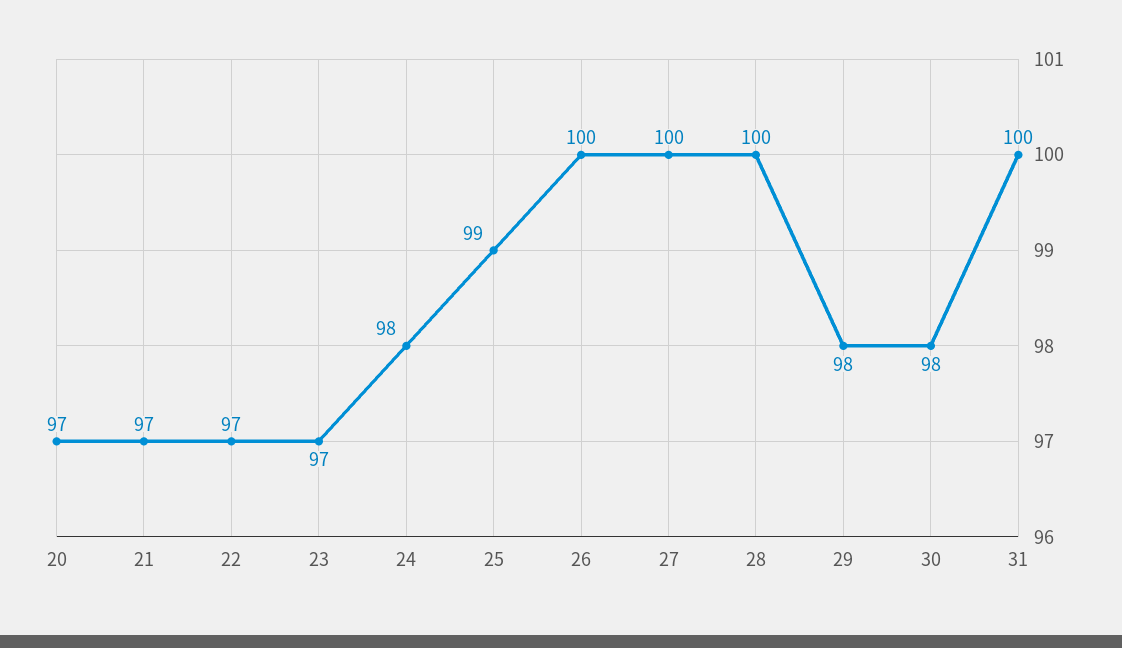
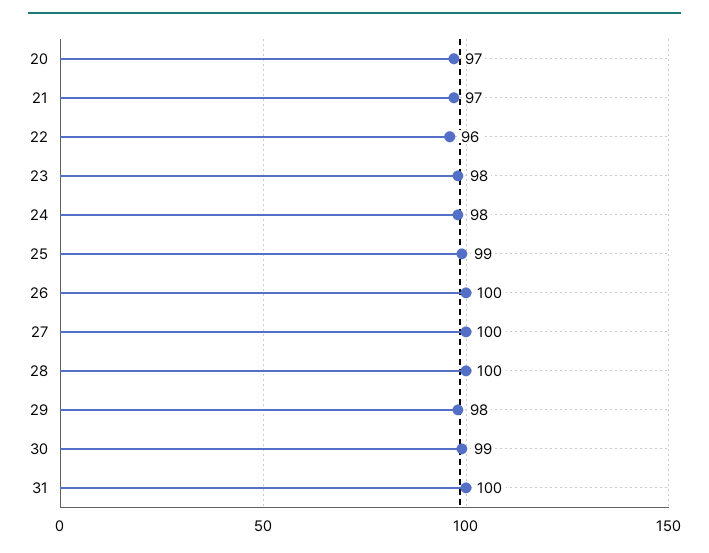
22: 97 -> 96
23: 97 -> 98
30: 98 -> 99

